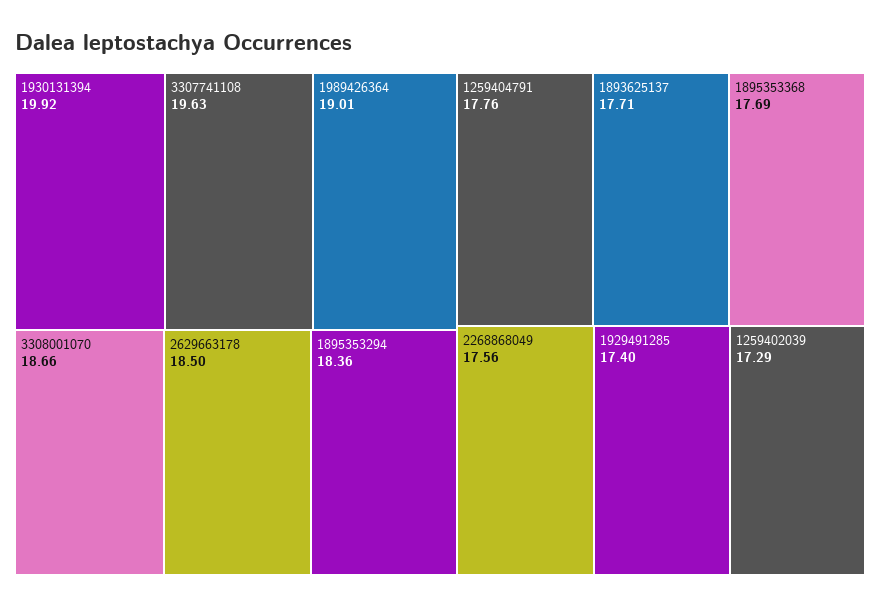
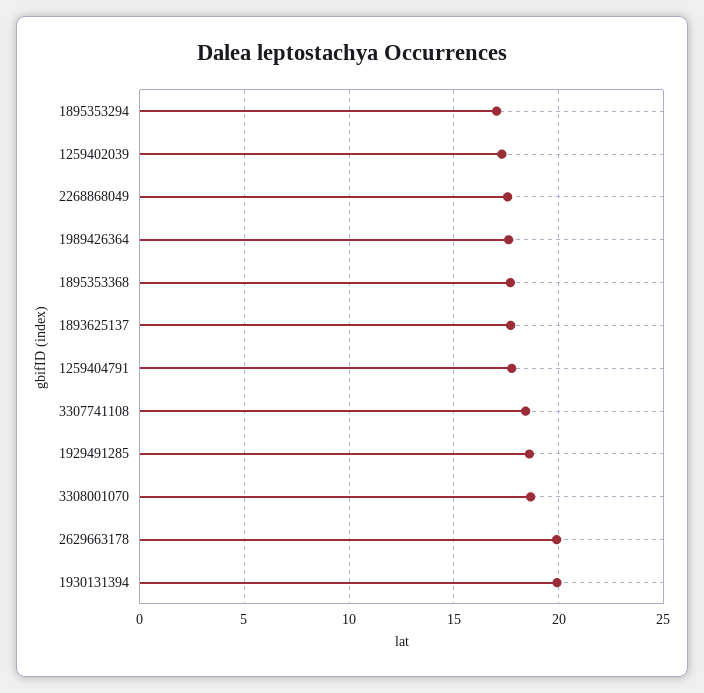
3307741108: 19.63 -> 18.5
1989426364: 19.01 -> 17.5
2629663178: 18.5 -> 20
1895353294: 18.36 -> 17
1929491285: 17.4 -> 18.5

